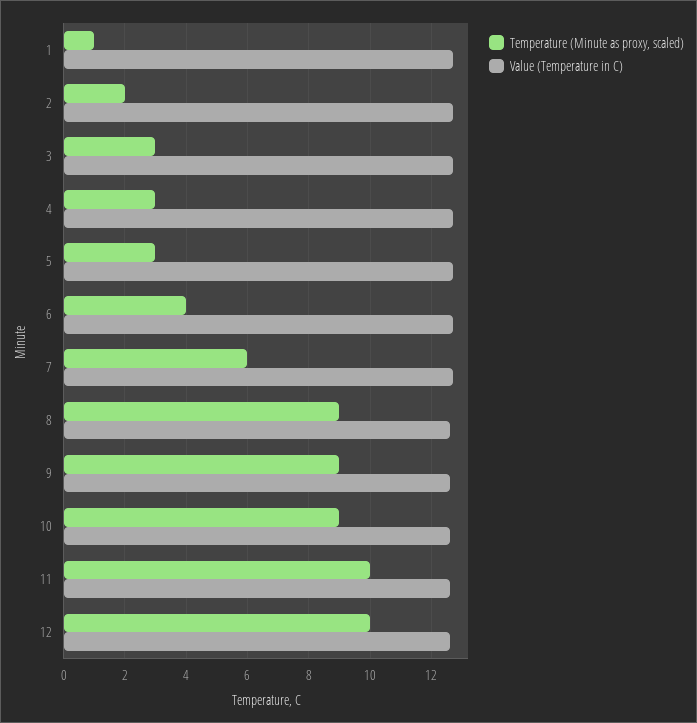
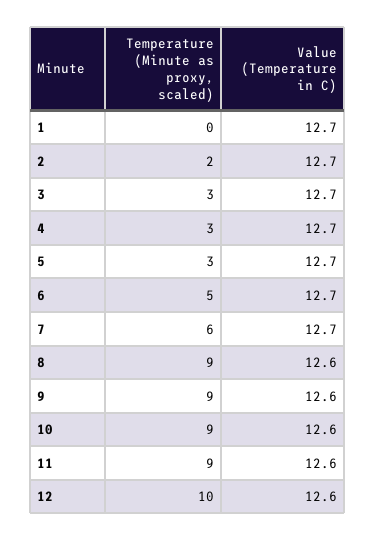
Temperature (Minute as proxy, scaled), 1: 1 -> 0
Temperature (Minute as proxy, scaled), 6: 4 -> 5
Temperature (Minute as proxy, scaled), 11: 10 -> 9

